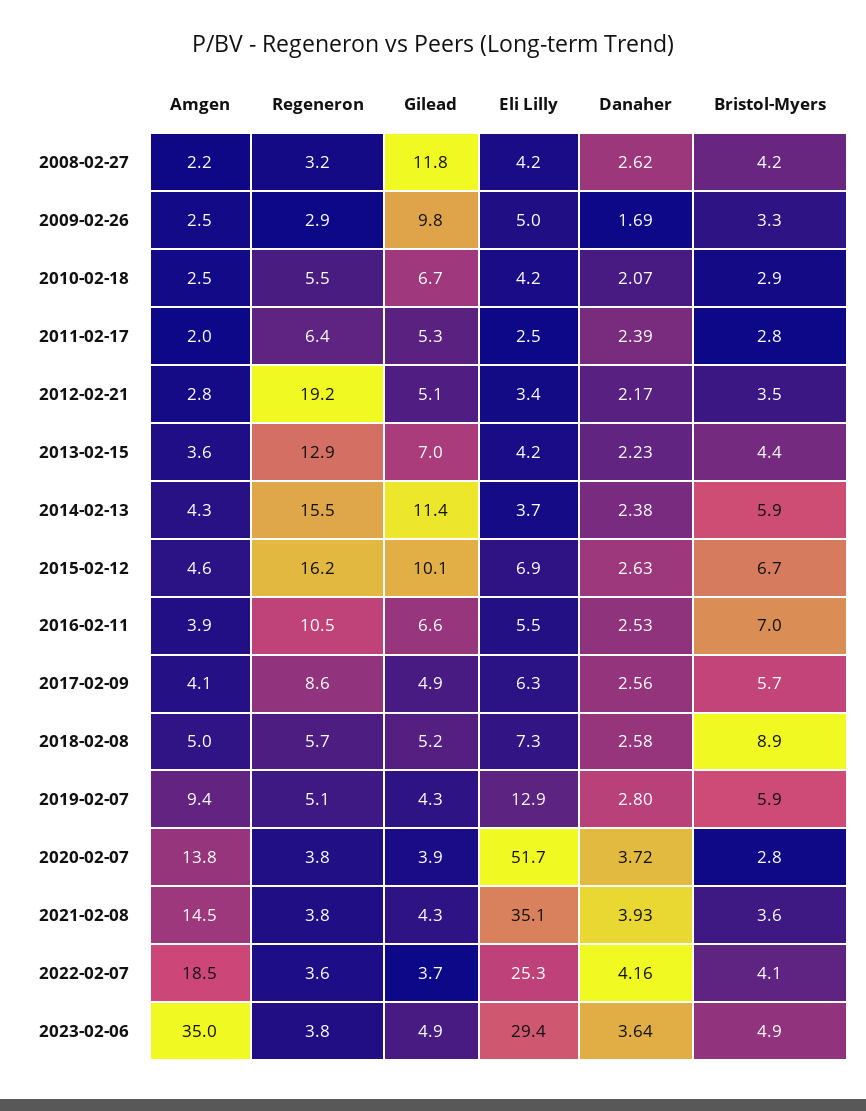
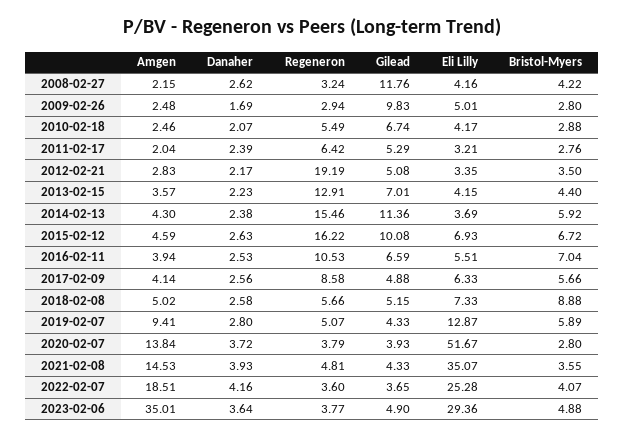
Bristol-Myers, 2009-02-26: 3.3 -> 2.8
Eli Lilly, 2011-02-17: 2.5 -> 3.21
Regeneron, 2021-02-08: 3.8 -> 4.81

